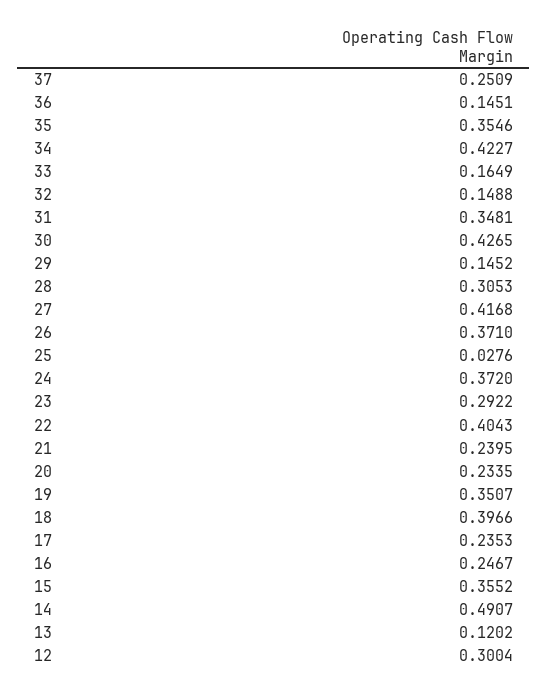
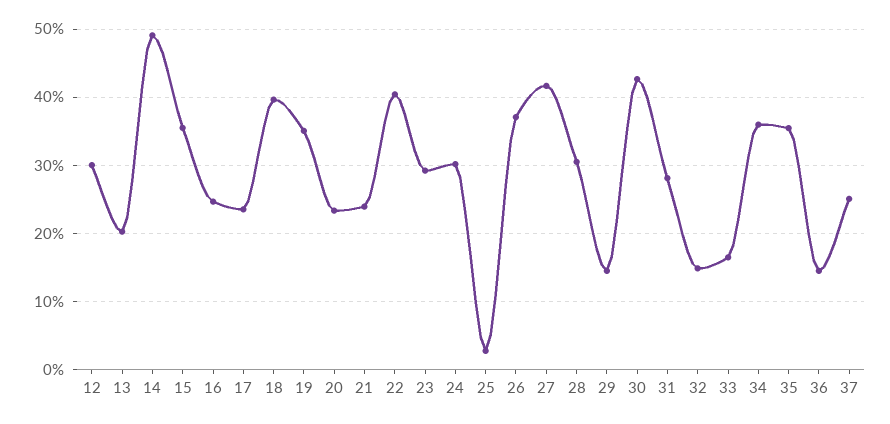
34: 0.4227 -> 0.36
31: 0.3481 -> 0.28
24: 0.372 -> 0.3
13: 0.1202 -> 0.2

